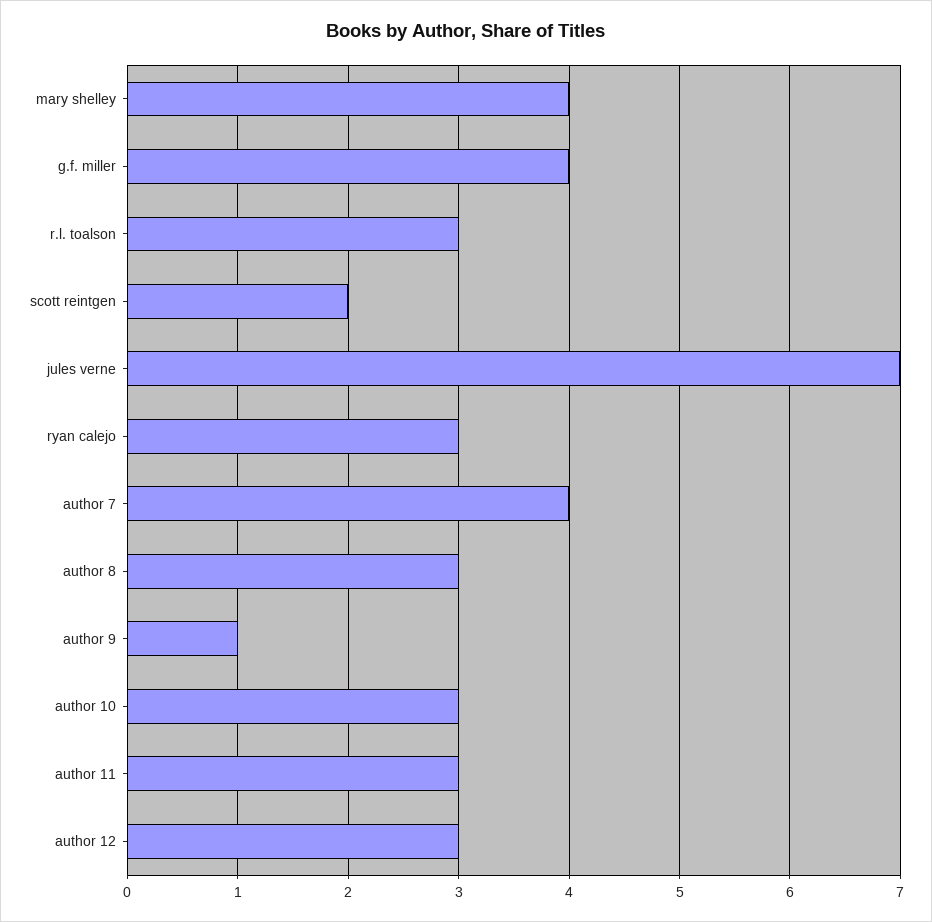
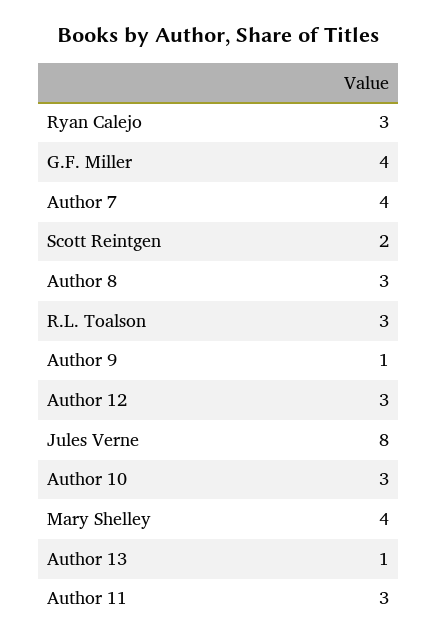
jules verne: 7 -> 8
Author 13: none -> 1

